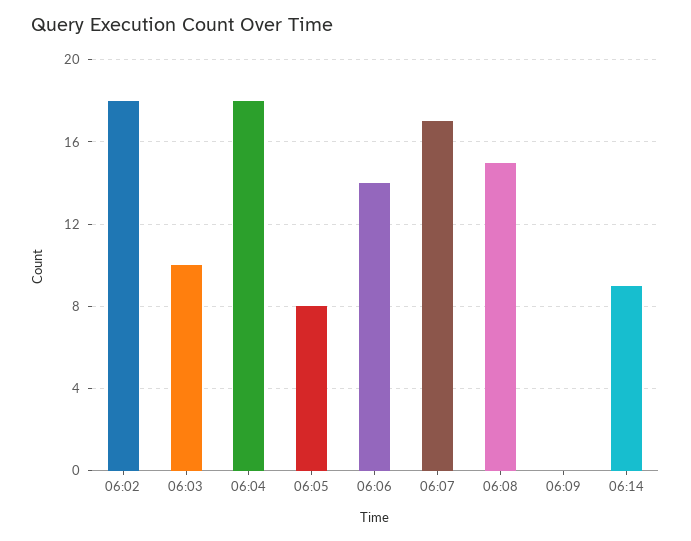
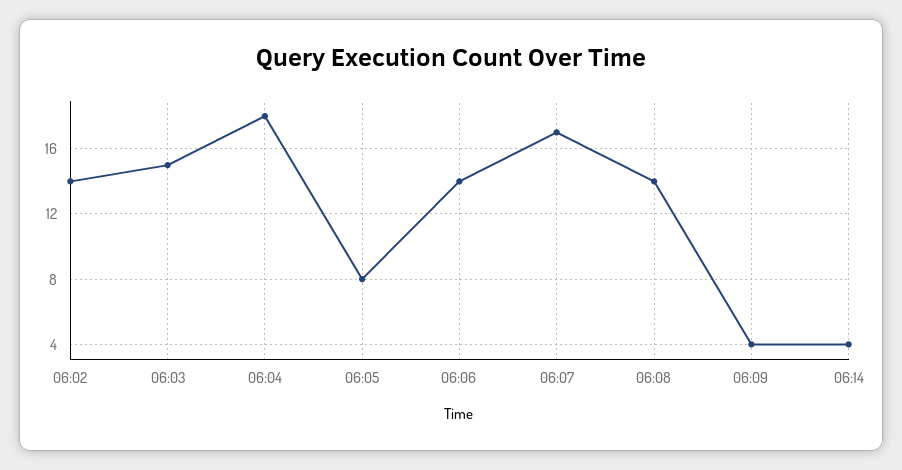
06:02: 18 -> 14
06:03: 10 -> 15
06:08: 15 -> 14
06:09: 0 -> 4
06:14: 9 -> 4

